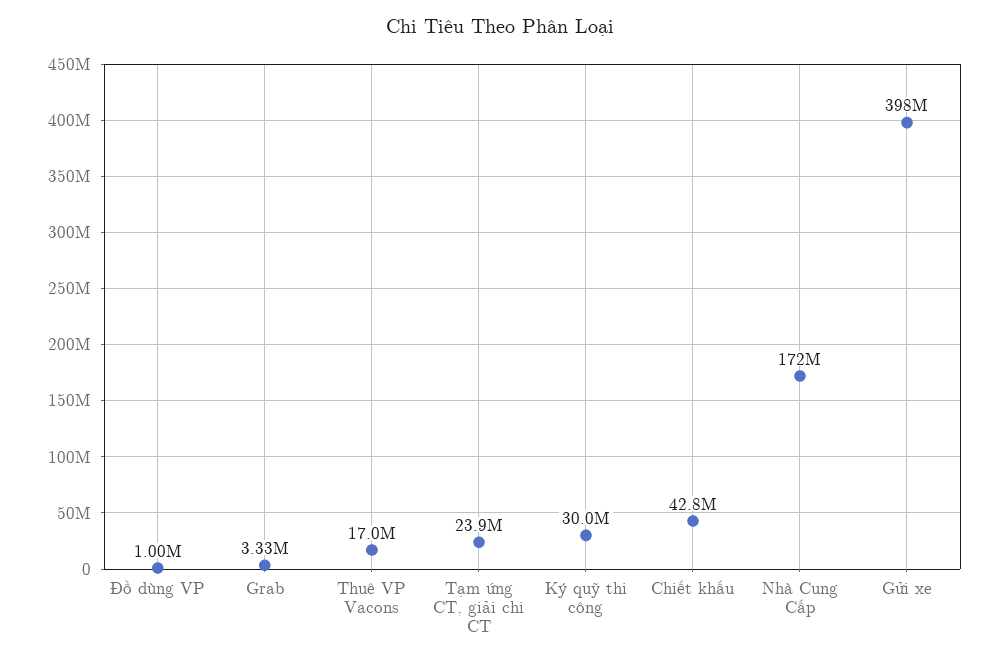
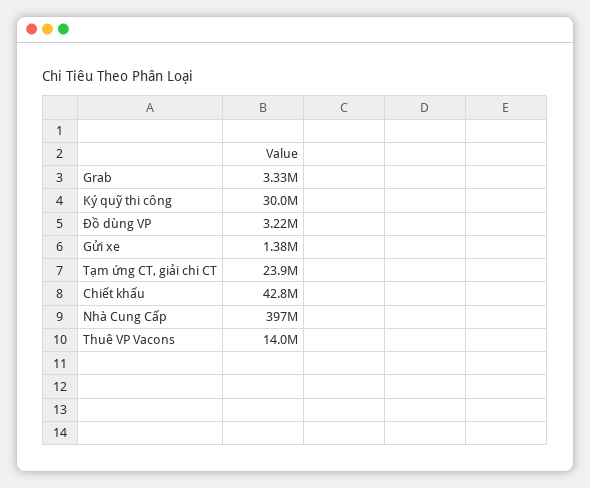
Đồ dùng VP: 1000000 -> 3220000
Thuê VP Vacons: 17000000 -> 14000000
Nhà Cung Cấp: 172000000 -> 397000000
Gửi xe: 398000000 -> 1380000

